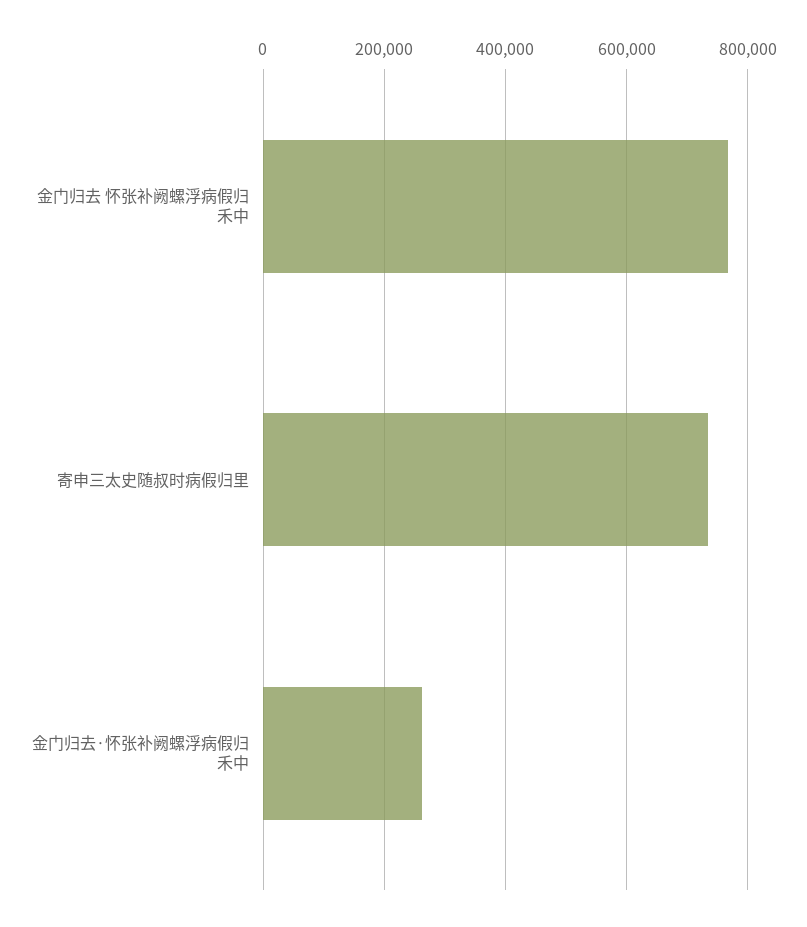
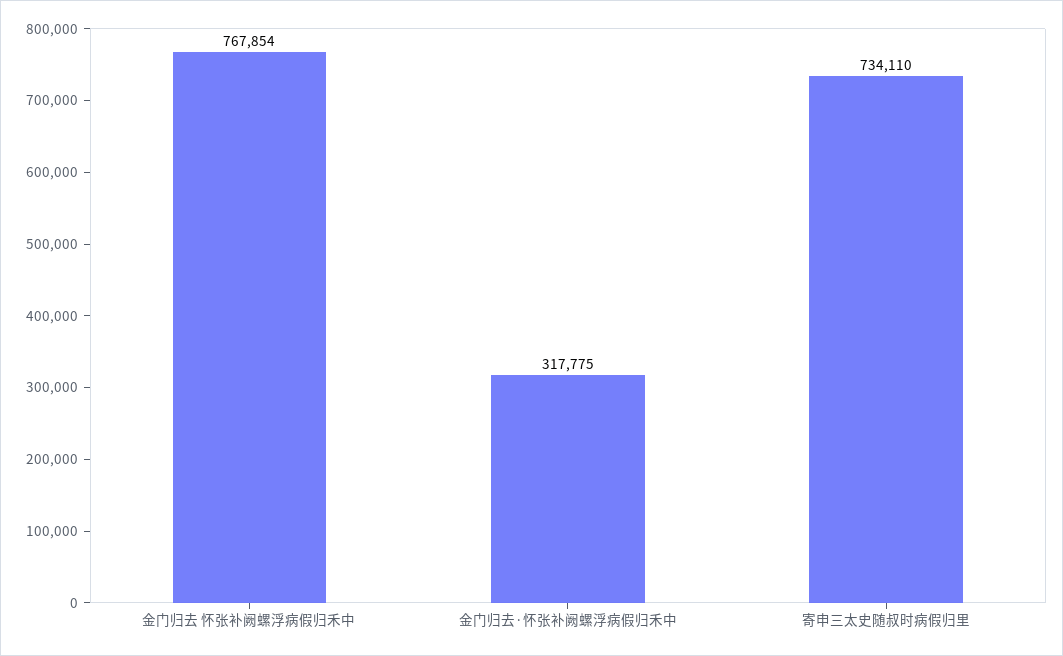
金门归去·怀张补阙螺浮病假归禾中: 260000 -> 317775

